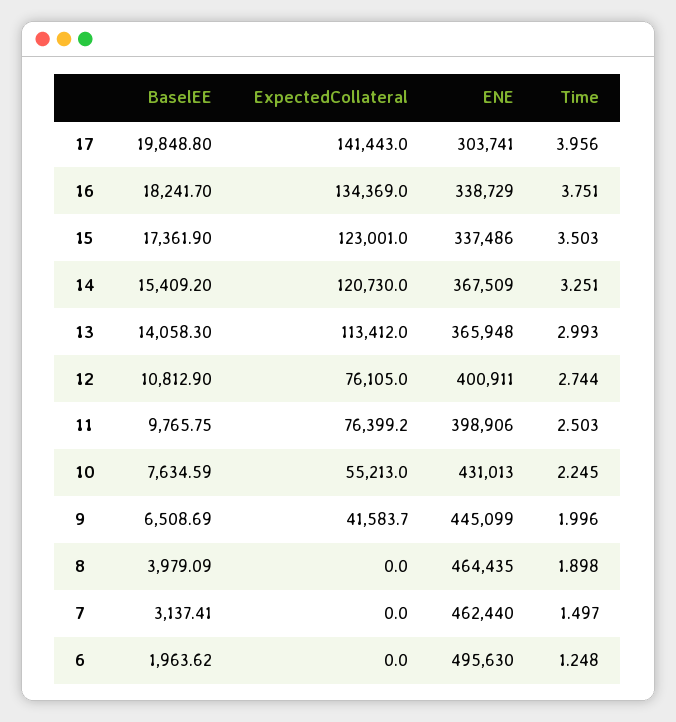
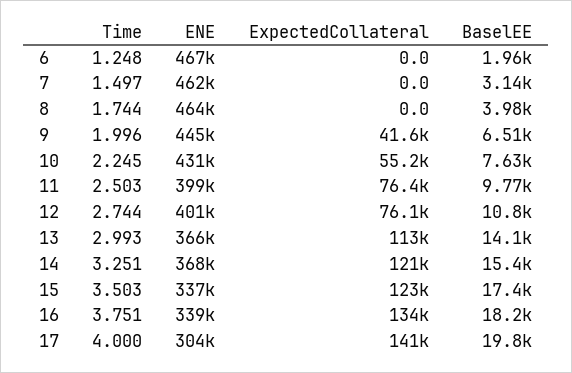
Time, 17: 3.956 -> 4
Time, 8: 1.898 -> 1.744
ENE, 6: 495630 -> 467000

